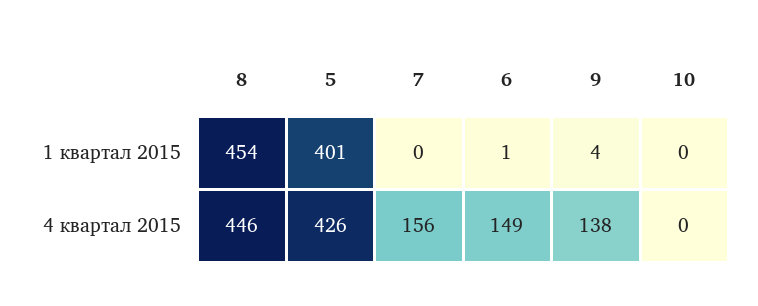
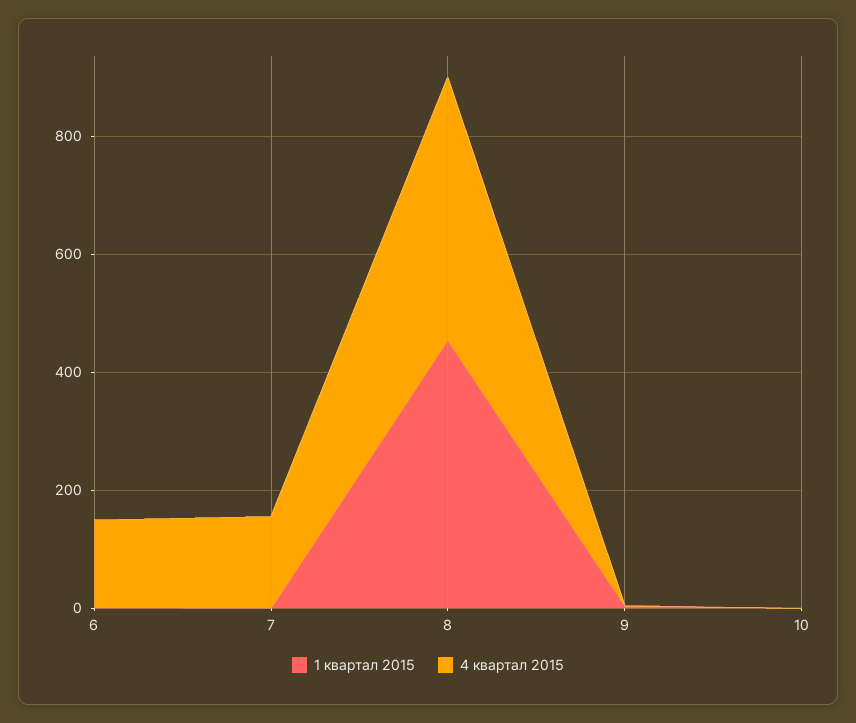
1 квартал 2015, 5: 401 -> none
4 квартал 2015, 5: 426 -> none
4 квартал 2015, 9: 138 -> 0

